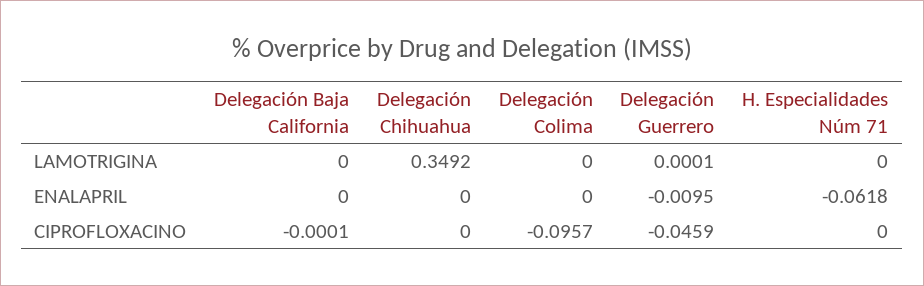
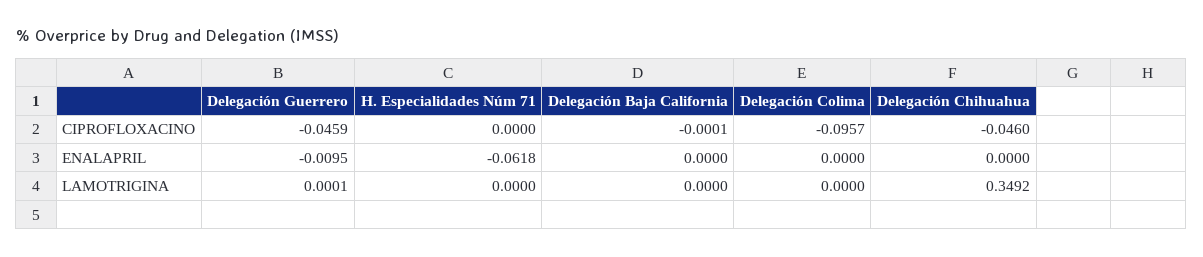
Delegación Chihuahua, CIPROFLOXACINO: 0 -> -0.046

